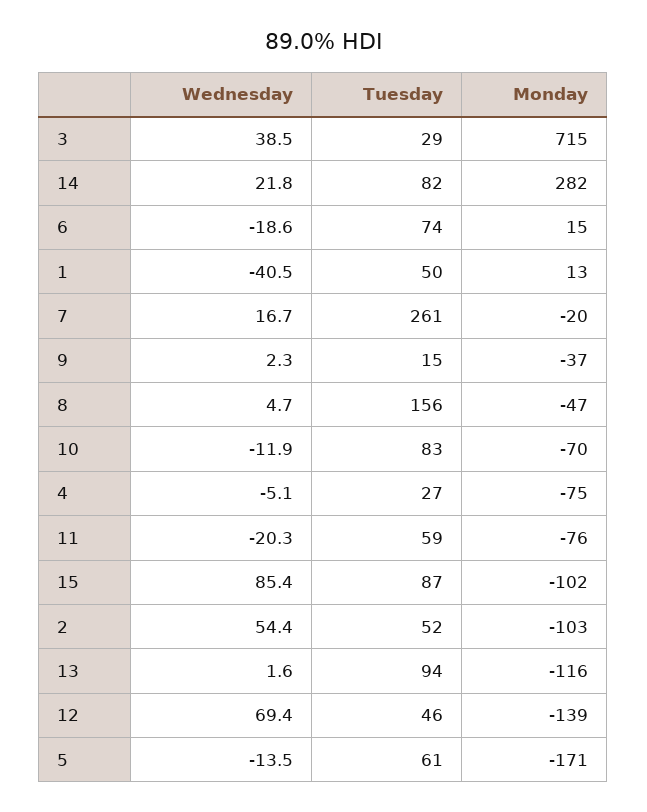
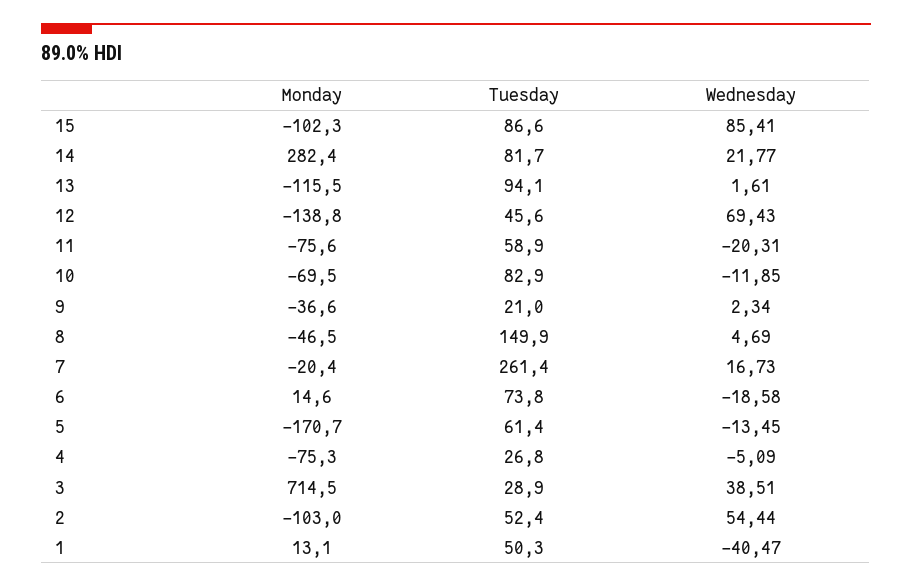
Tuesday, 9: 15 -> 21
Tuesday, 8: 156 -> 149.9

